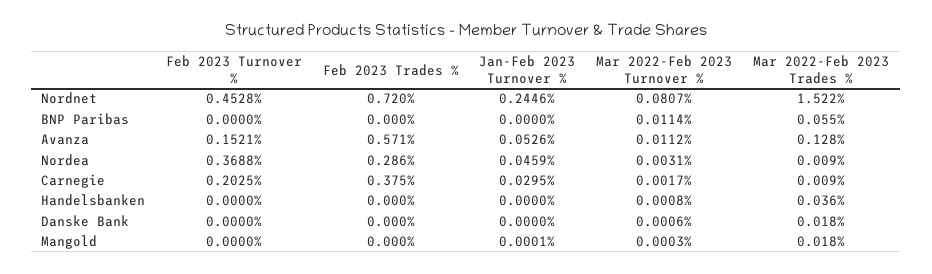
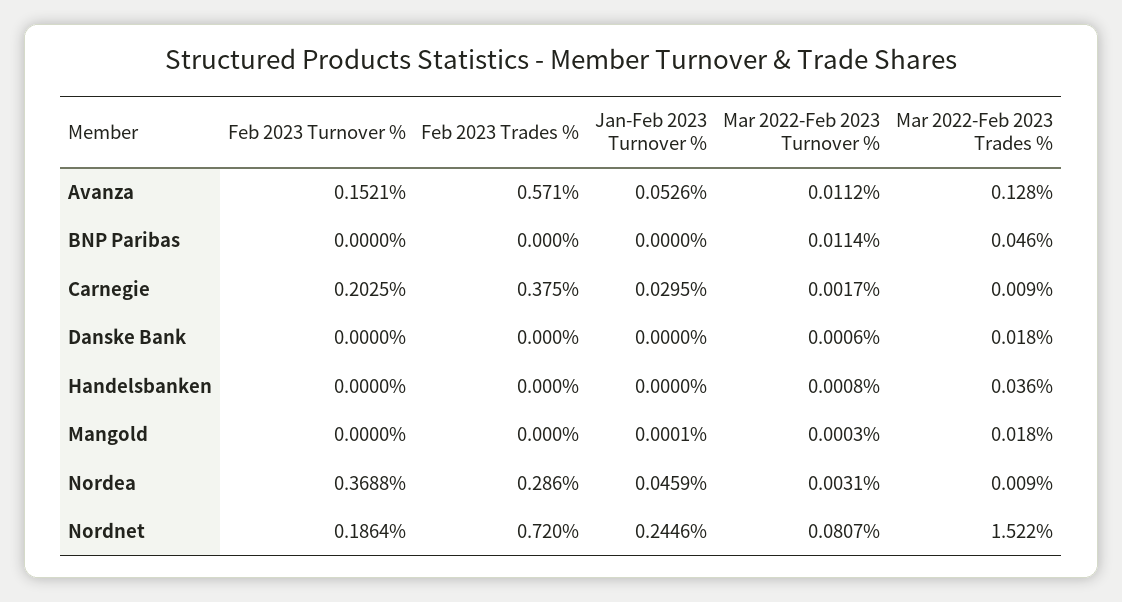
Feb 2023 Turnover %, Nordnet: 0.4528 -> 0.1864
Mar 2022-Feb 2023 Trades %, BNP Paribas: 0.055 -> 0.046

